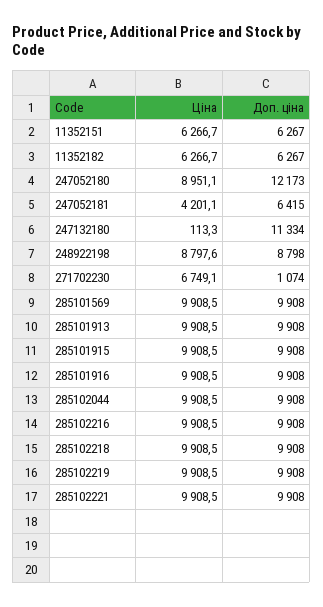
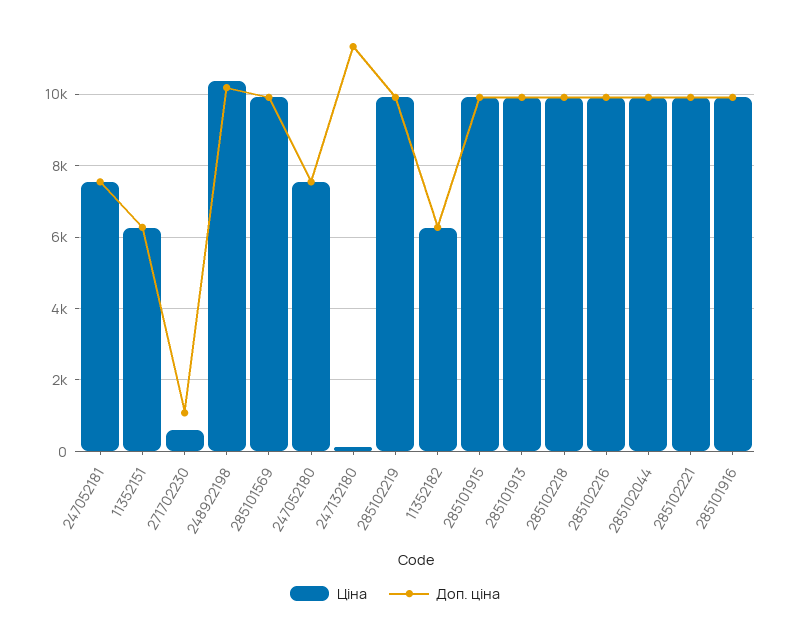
Ціна, 247052180: 8951.1 -> 7600
Доп. ціна, 247052180: 12173 -> 7600
Ціна, 247052181: 4201.1 -> 7600
Доп. ціна, 247052181: 6415 -> 7600
Ціна, 248922198: 8797.6 -> 10400
Доп. ціна, 248922198: 8798 -> 10200
Ціна, 271702230: 6749.1 -> 600

